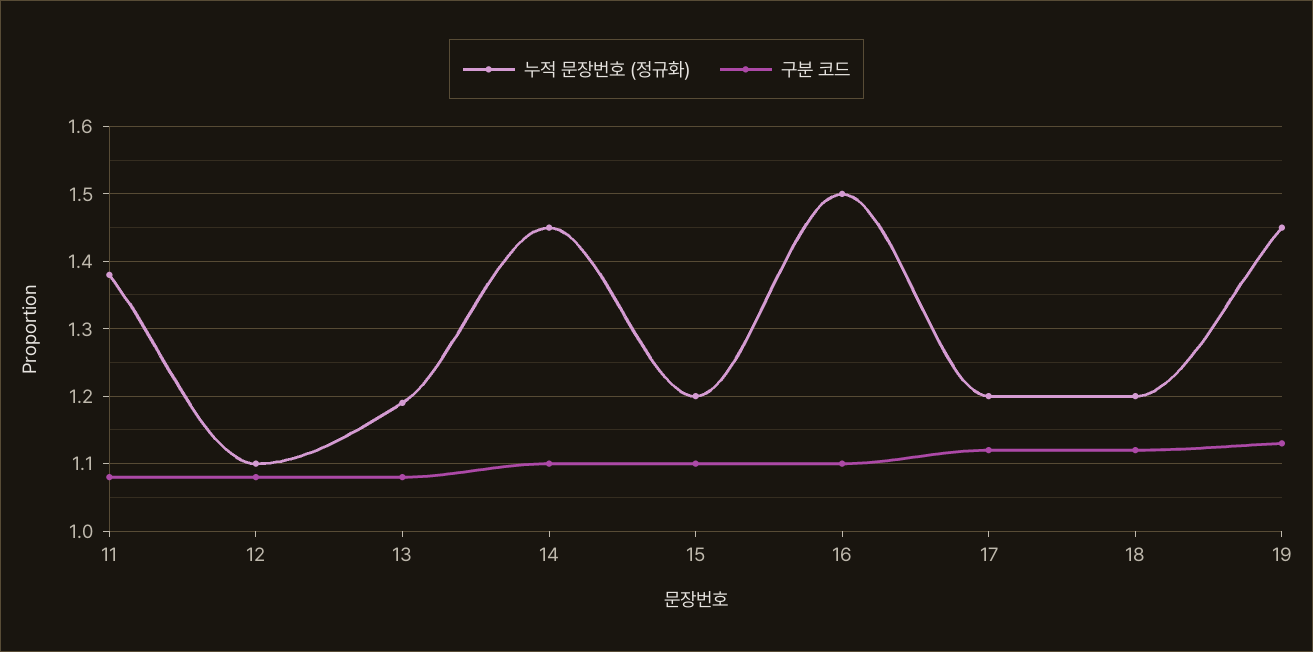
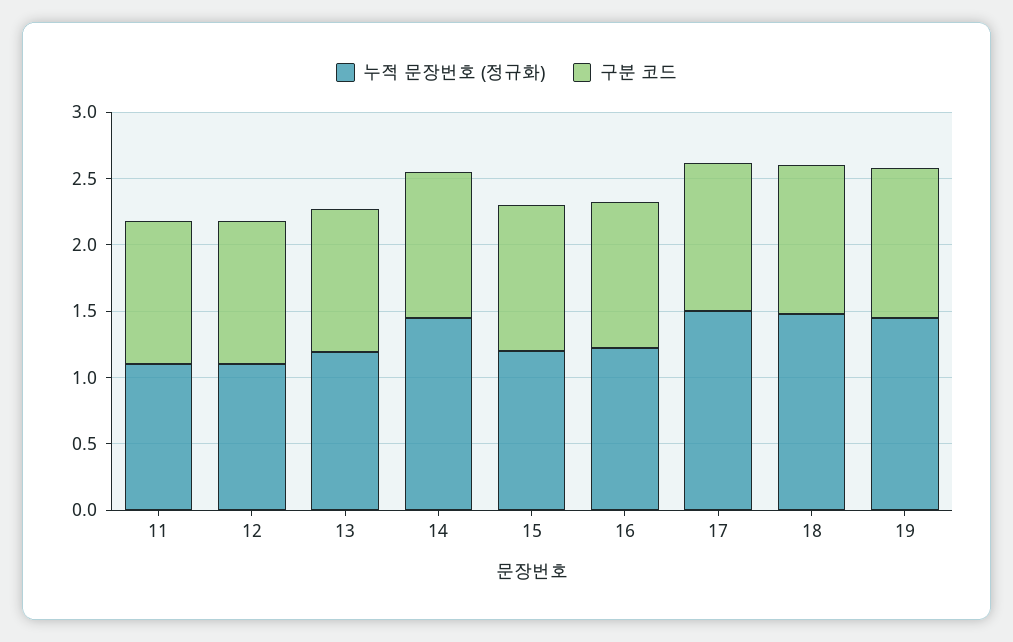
누적 문장번호 (정규화), 11: 1.38 -> 1.1
누적 문장번호 (정규화), 16: 1.5 -> 1.2
누적 문장번호 (정규화), 17: 1.2 -> 1.5
누적 문장번호 (정규화), 18: 1.2 -> 1.5

